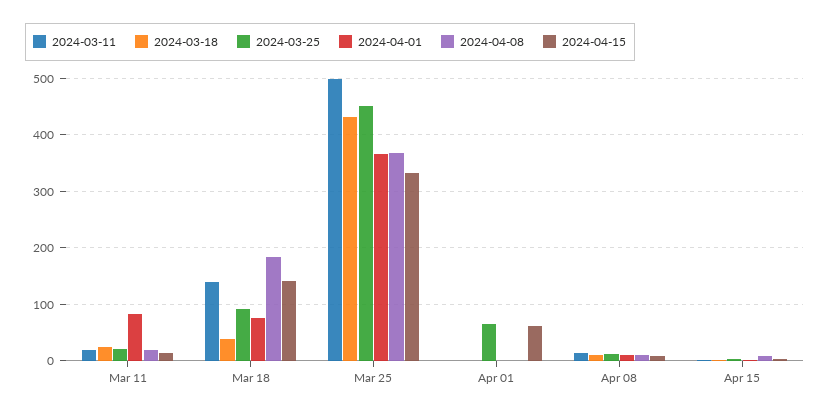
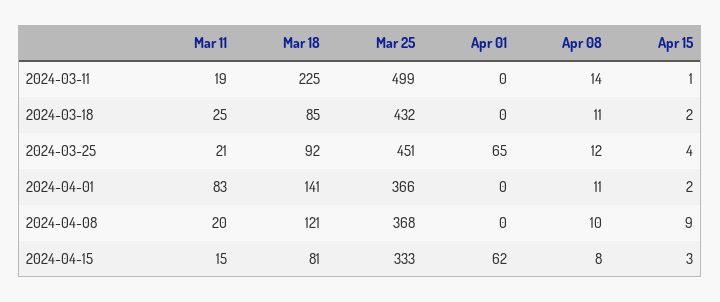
2024-03-11, Mar 18: 140 -> 225
2024-03-18, Mar 18: 40 -> 85
2024-04-01, Mar 18: 80 -> 141
2024-04-08, Mar 18: 180 -> 121
2024-04-15, Mar 18: 140 -> 81

